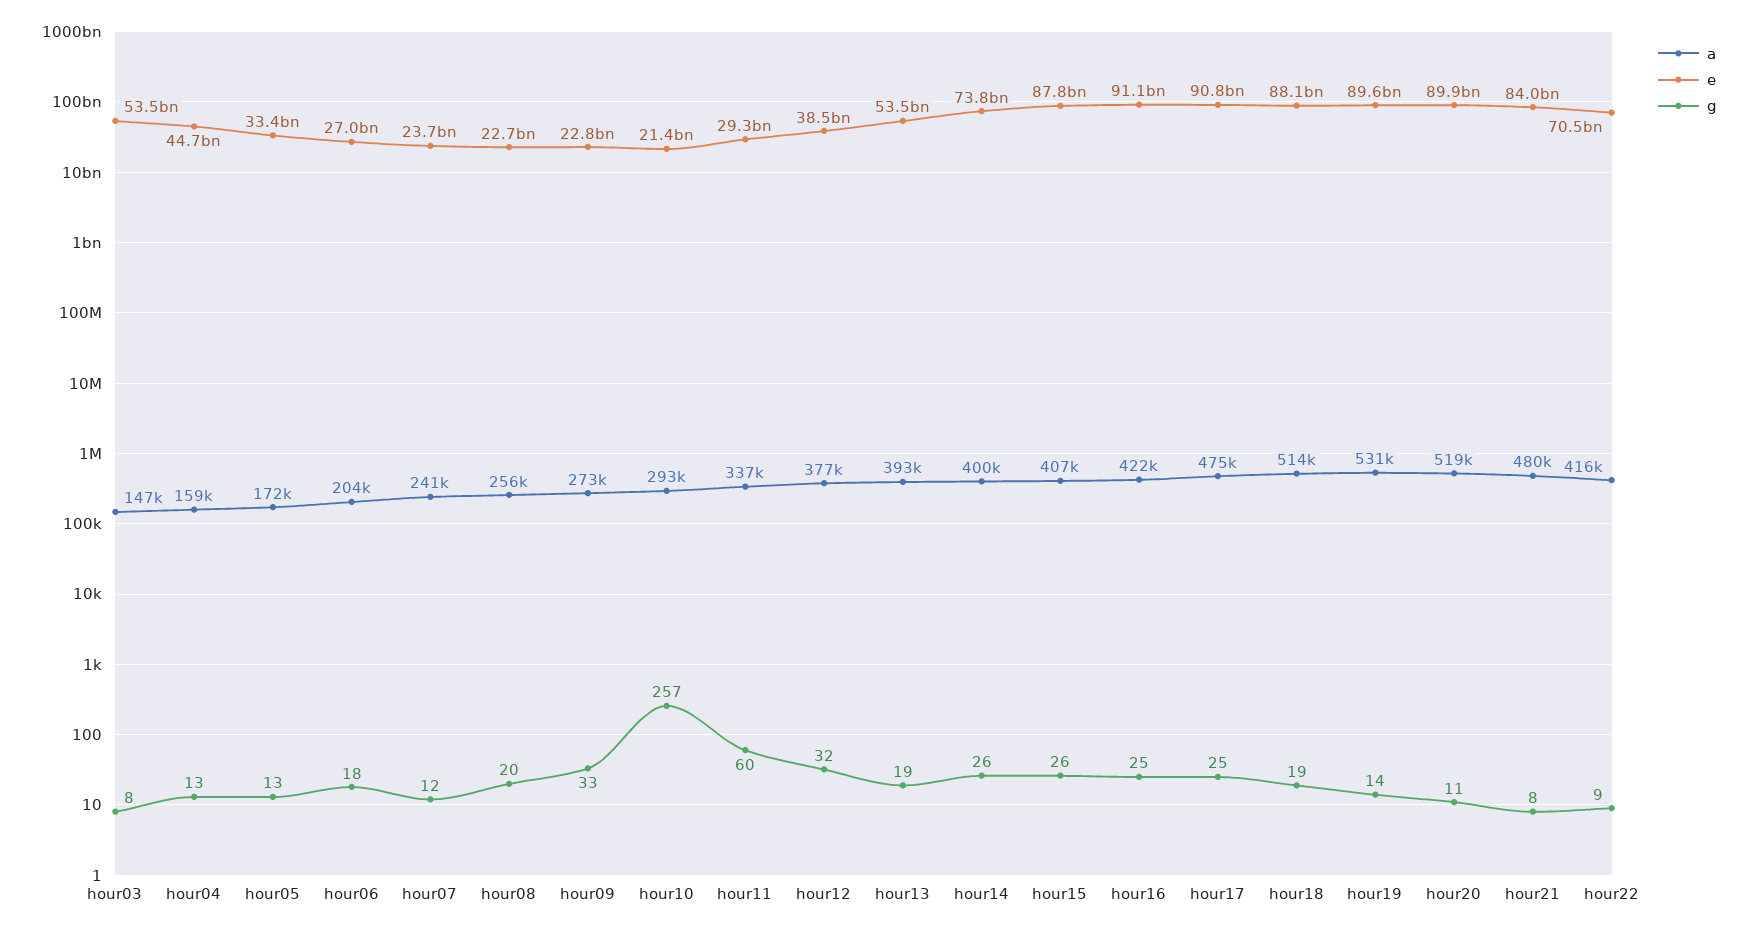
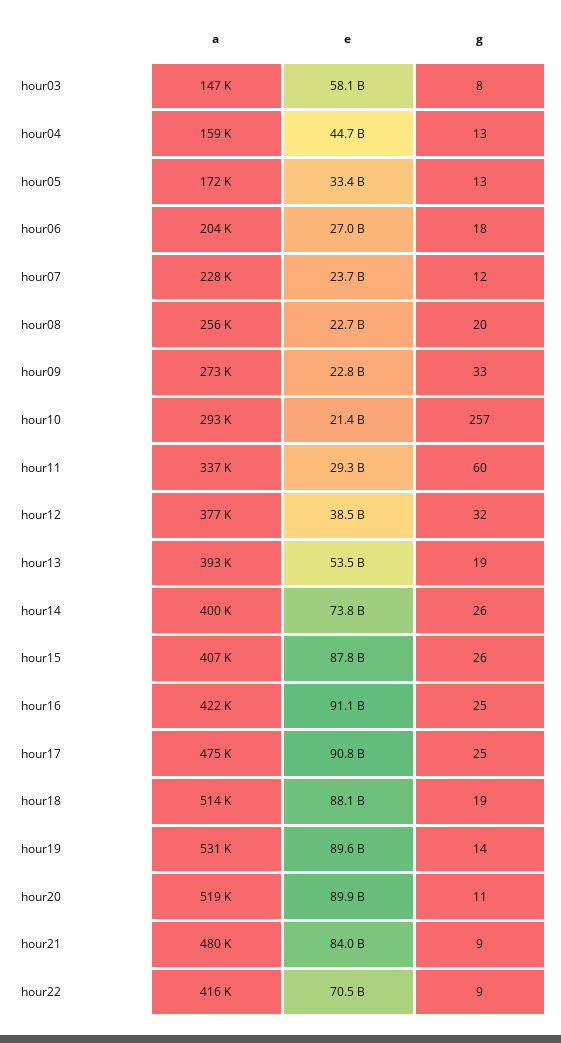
e, hour03: 53500000000 -> 58100000000
a, hour07: 241000 -> 228000
g, hour21: 8 -> 9

